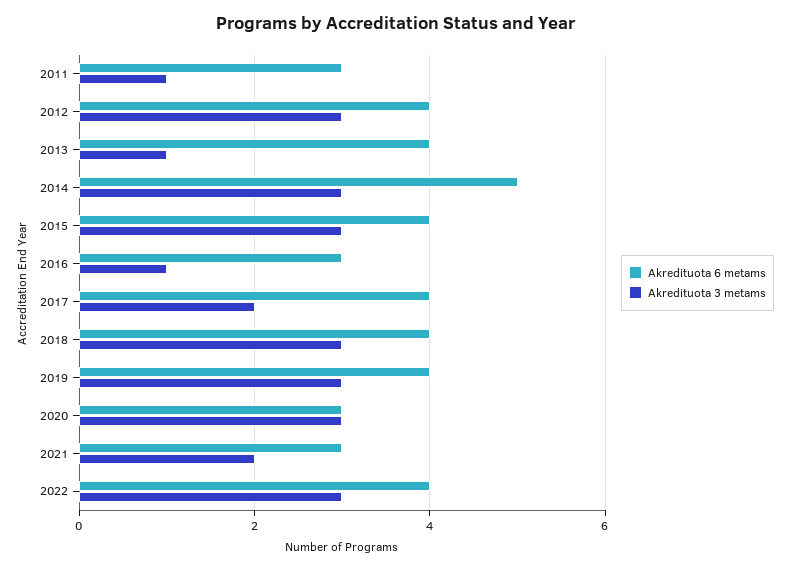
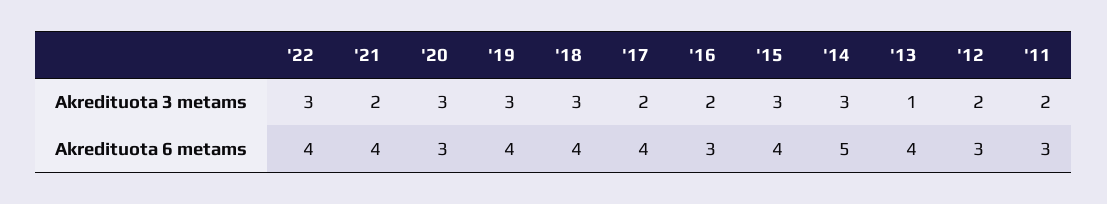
Akredituota 3 metams, 2011: 1 -> 2
Akredituota 6 metams, 2012: 4 -> 3
Akredituota 3 metams, 2012: 3 -> 2
Akredituota 3 metams, 2016: 1 -> 2
Akredituota 6 metams, 2021: 3 -> 4

